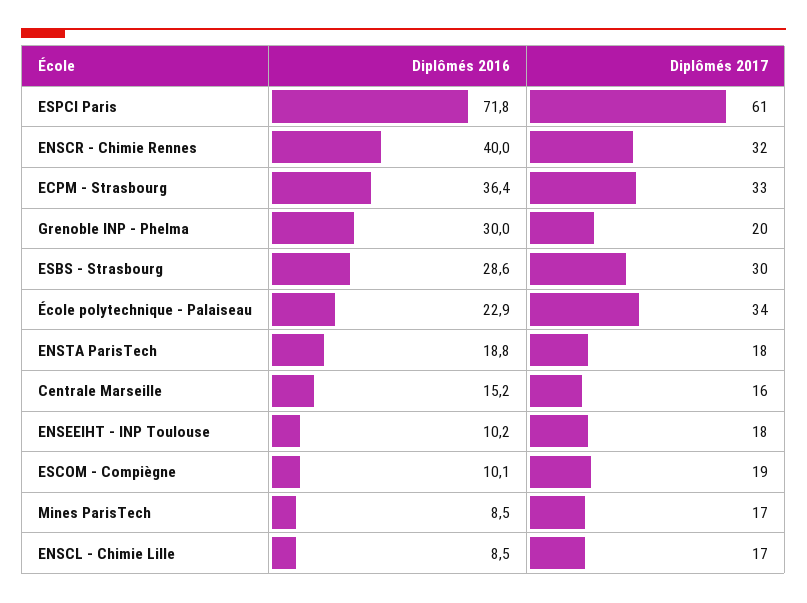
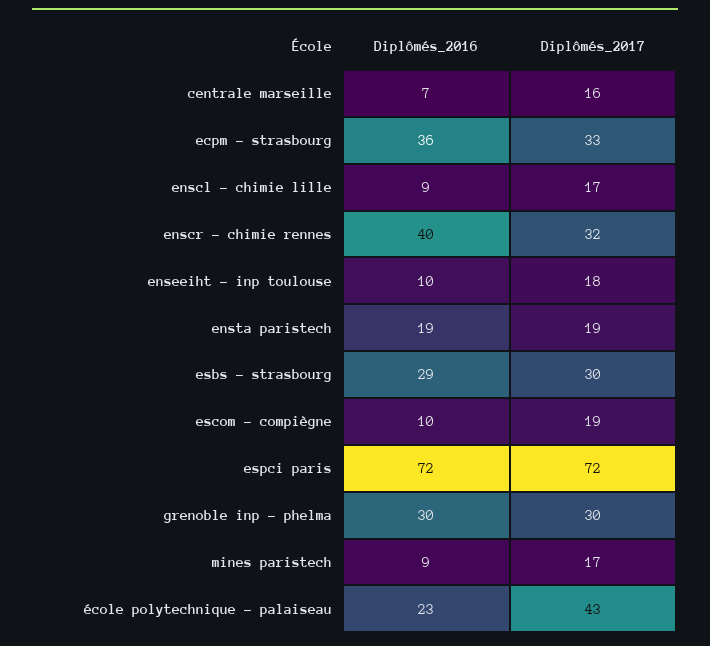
Diplômés 2017, ESPCI Paris: 61 -> 72
Diplômés 2017, Grenoble INP - Phelma: 20 -> 30
Diplômés 2017, École polytechnique - Palaiseau: 34 -> 43
Diplômés 2017, ENSTA ParisTech: 18 -> 19
Diplômés 2016, Centrale Marseille: 15.2 -> 7

